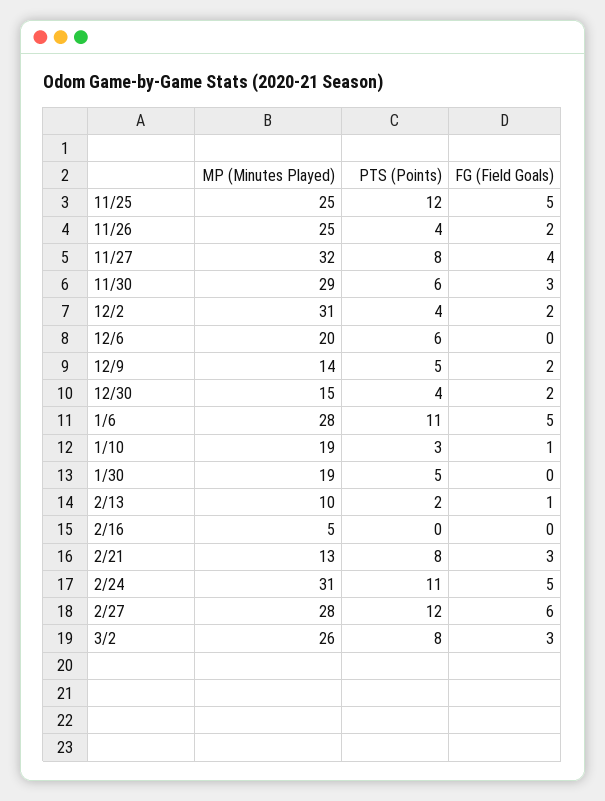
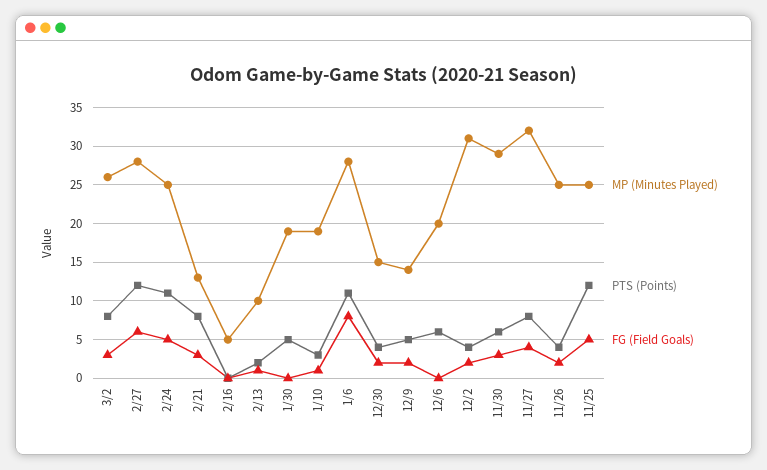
FG (Field Goals), 1/6: 5 -> 8
MP (Minutes Played), 2/24: 31 -> 25

